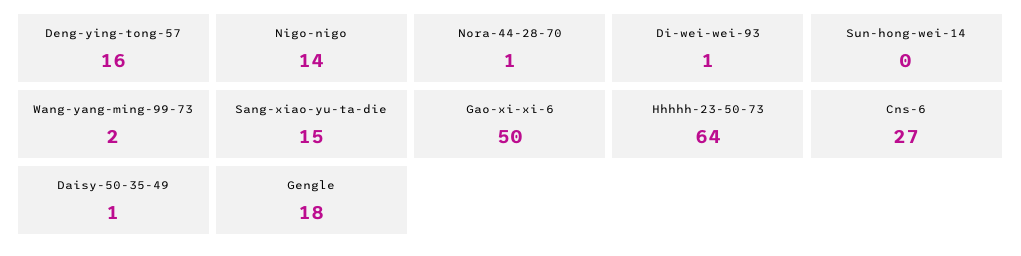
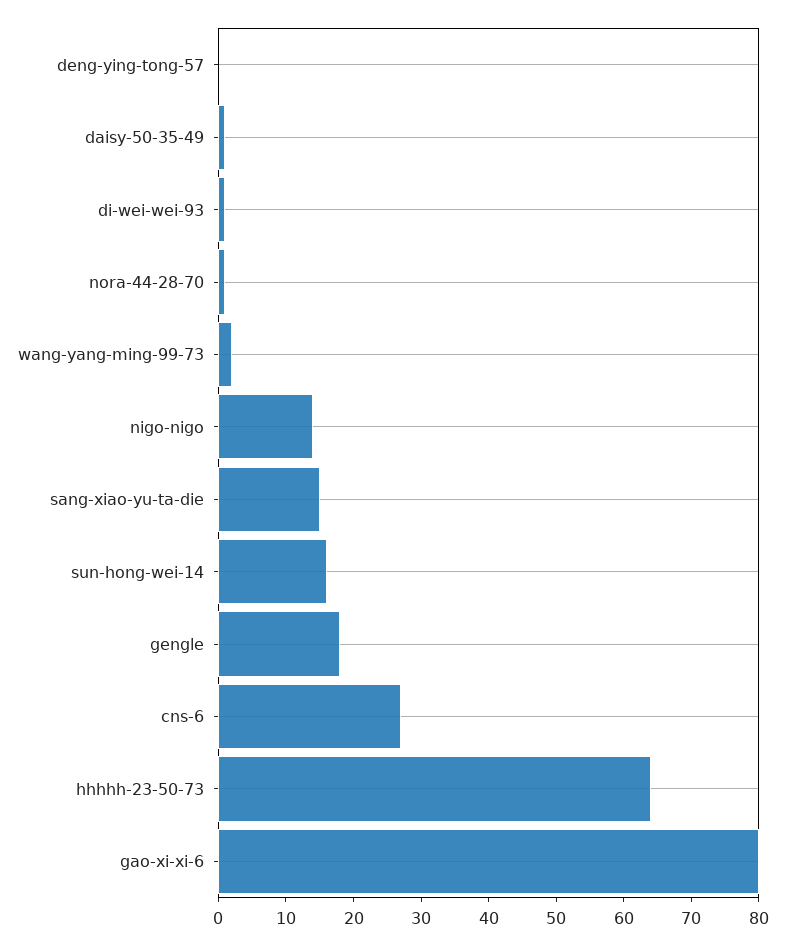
Deng-ying-tong-57: 16 -> 0
Sun-hong-wei-14: 0 -> 15
Gao-xi-xi-6: 50 -> 80

